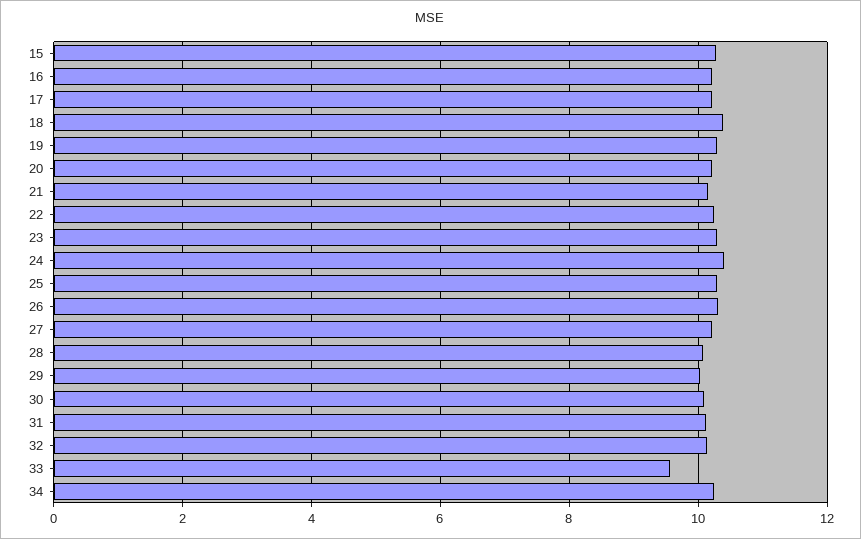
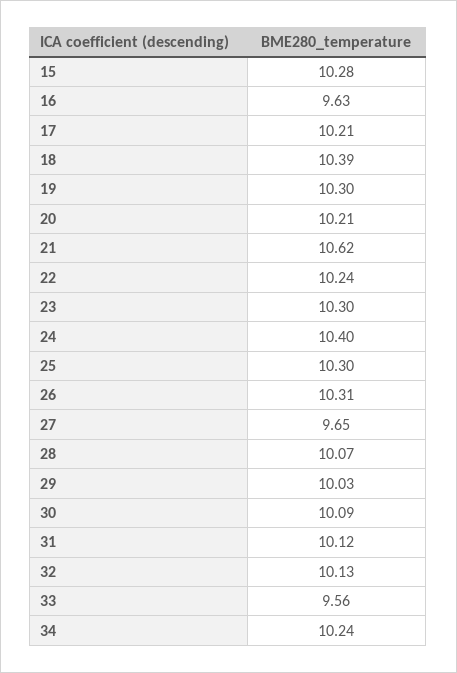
16: 10.2 -> 9.63
21: 10.2 -> 10.62
27: 10.2 -> 9.65

